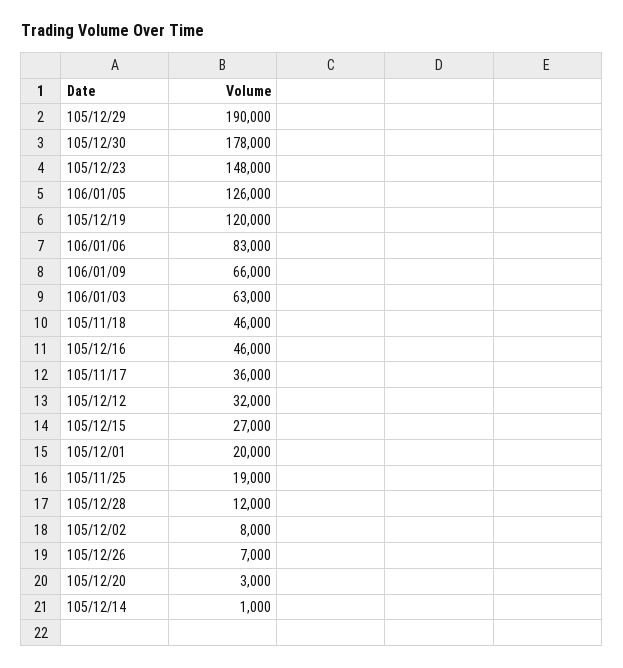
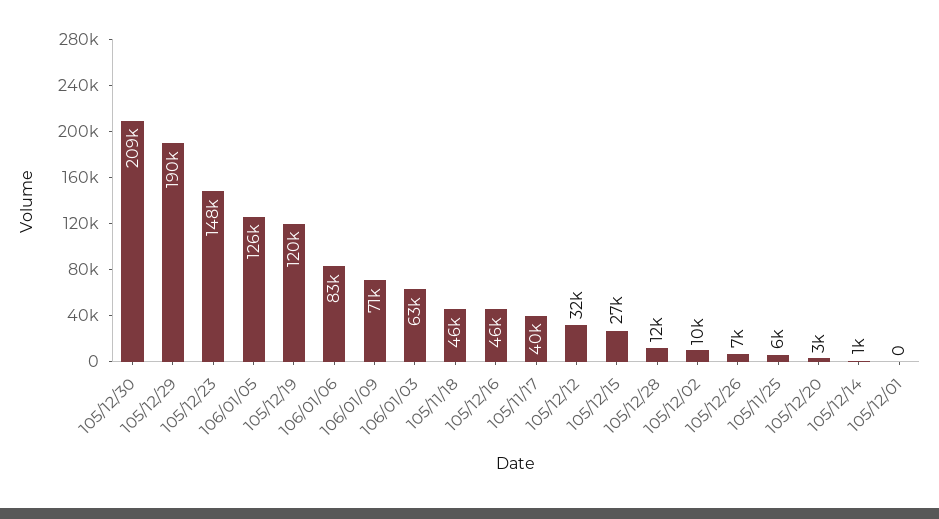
105/12/30: 178000 -> 209000
106/01/09: 66000 -> 71000
105/11/17: 36000 -> 40000
105/12/01: 20000 -> 0
105/11/25: 19000 -> 6000
105/12/02: 8000 -> 10000

